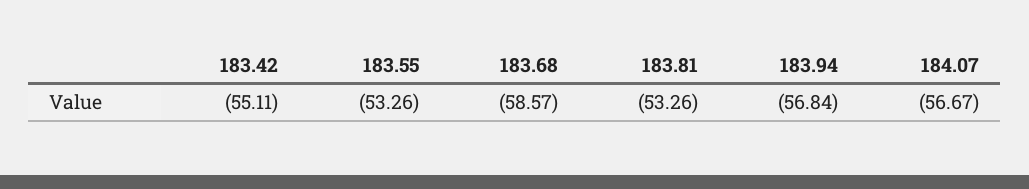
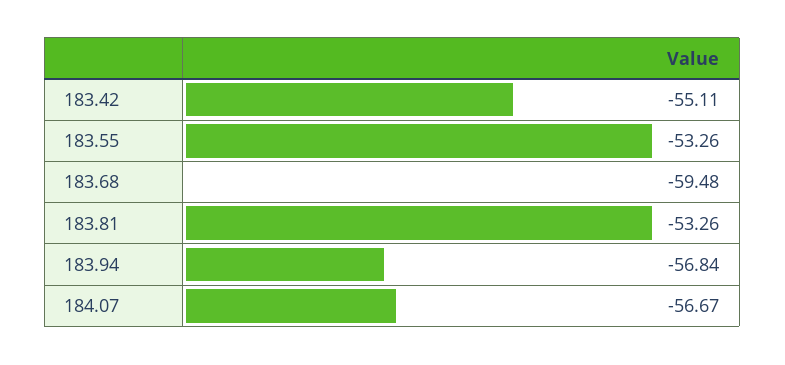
183.68: -58.57 -> -59.48

